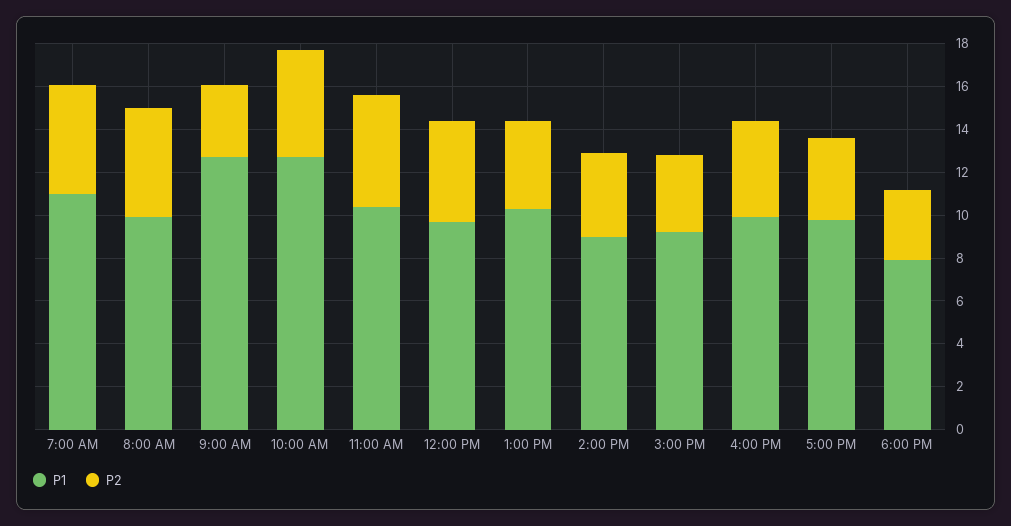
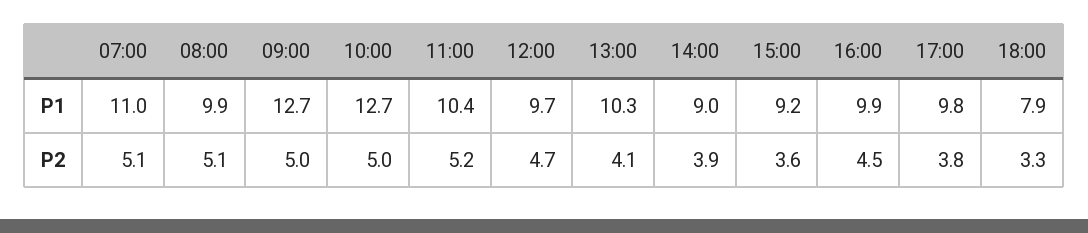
P2, 9:00 AM: 3.5 -> 5

